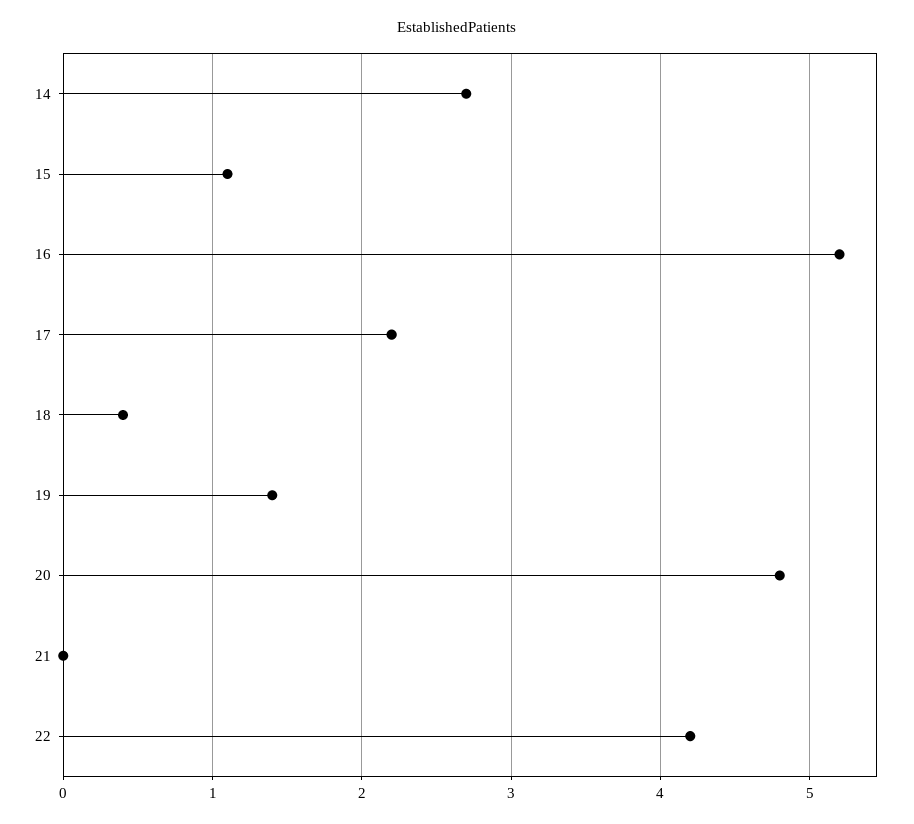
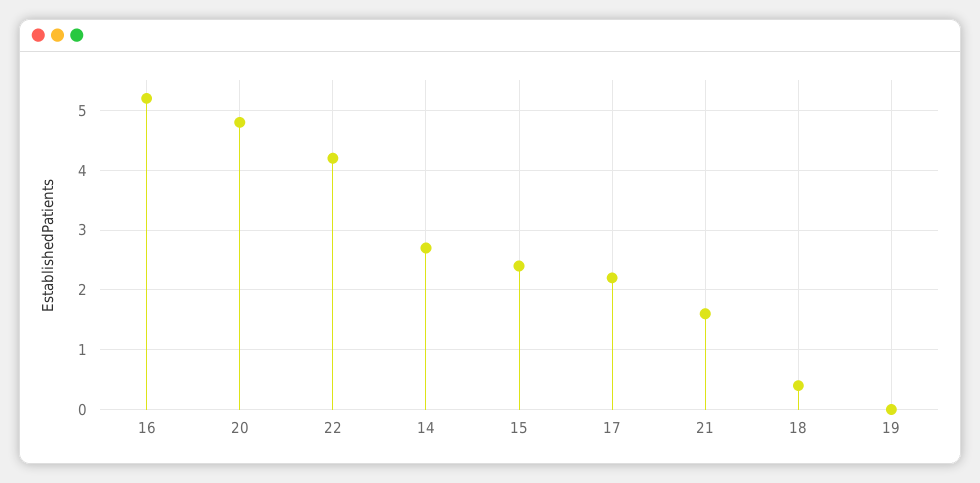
15: 1.1 -> 2.5
19: 1.4 -> 0
21: 0 -> 1.5

